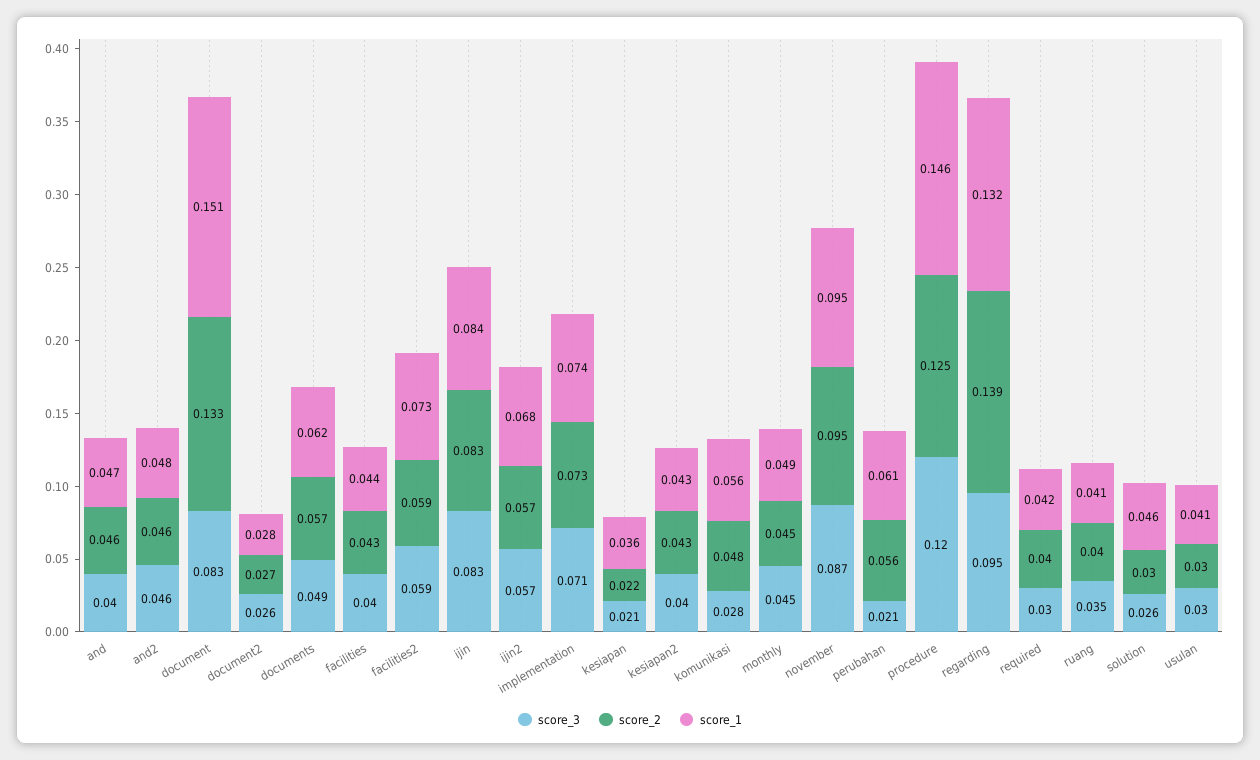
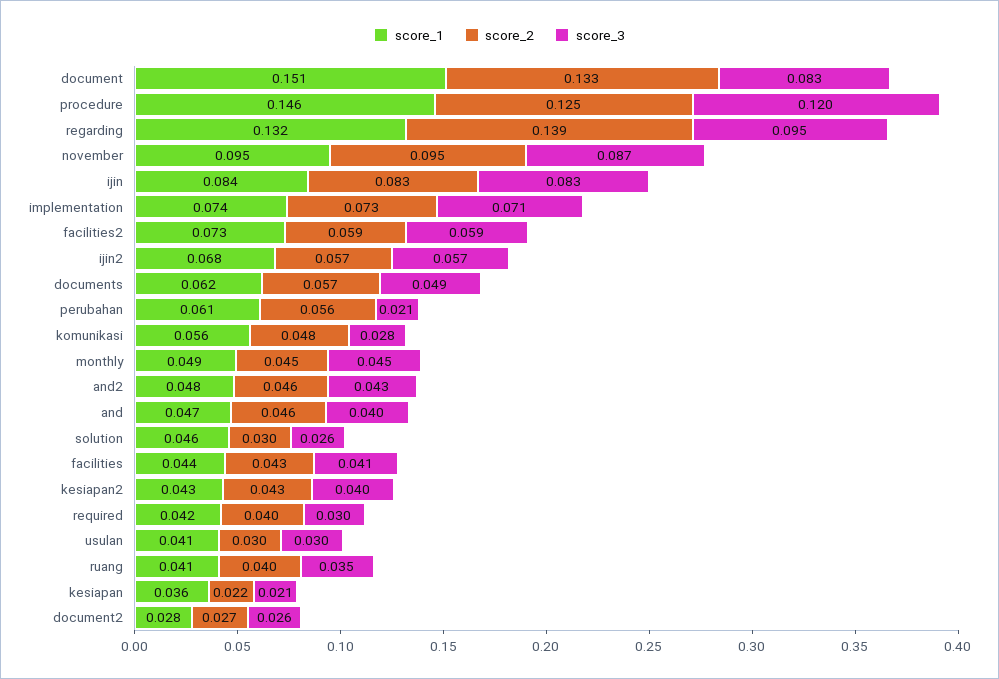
score_3, and2: 0.046 -> 0.043
score_3, facilities: 0.04 -> 0.041

